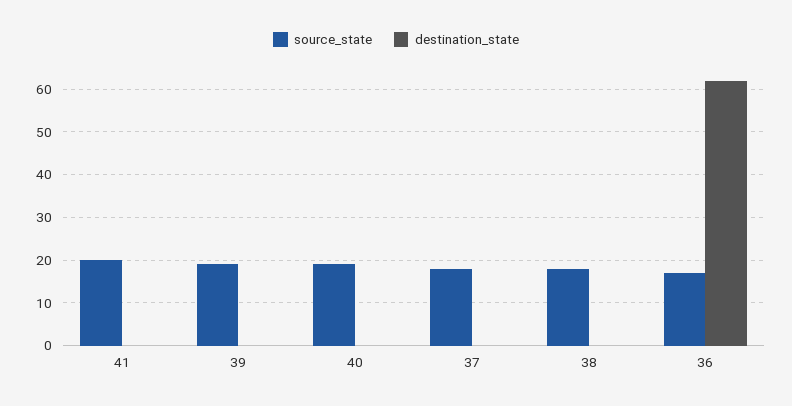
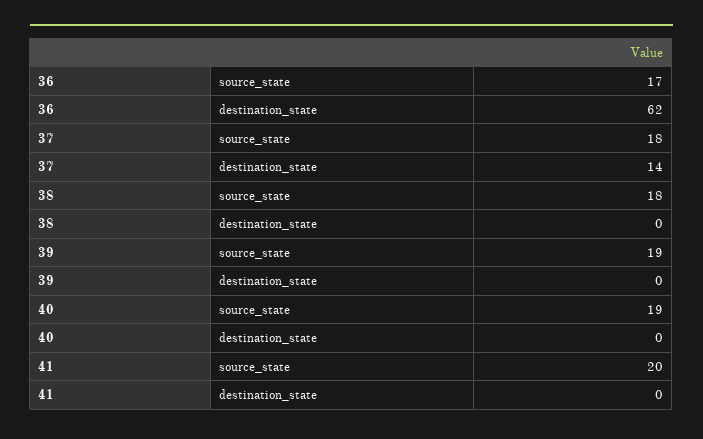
destination_state, 37: 0 -> 14

